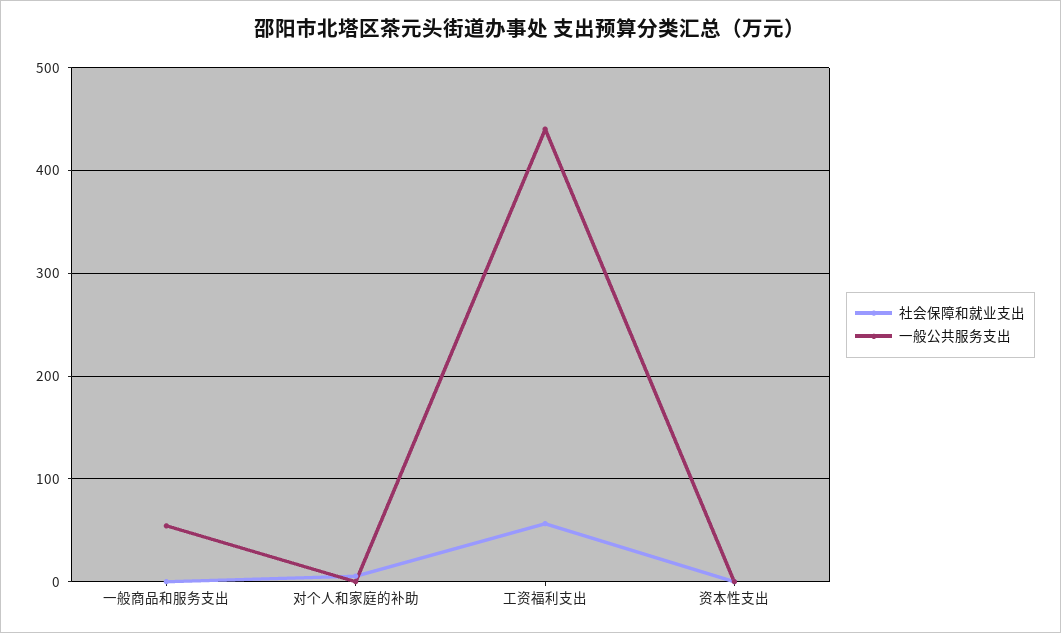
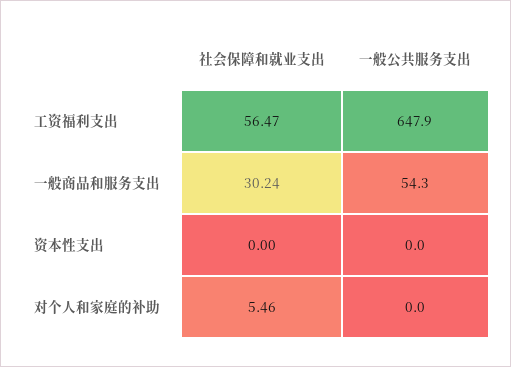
社会保障和就业支出, 一般商品和服务支出: 0 -> 30.24
一般公共服务支出, 工资福利支出: 440 -> 647.9

